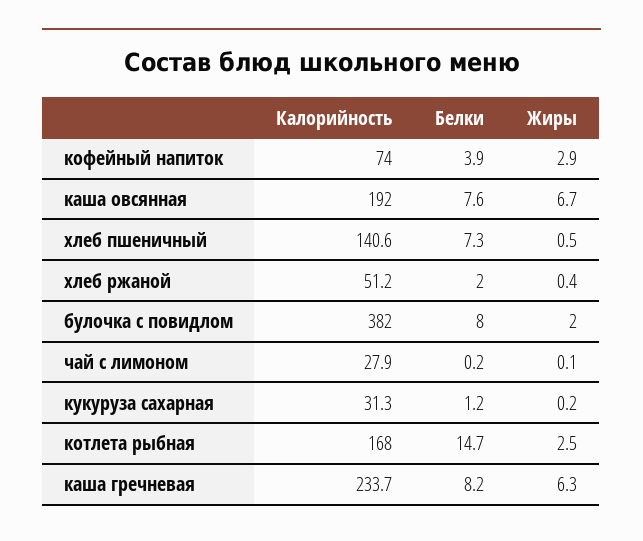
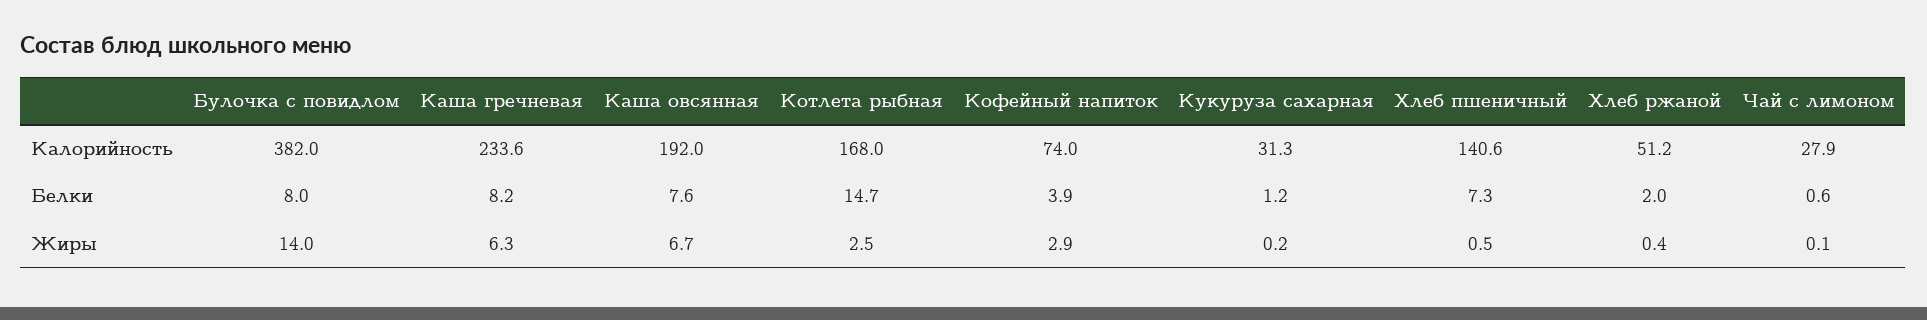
Жиры, булочка с повидлом: 2 -> 14
Белки, чай с лимоном: 0.2 -> 0.6
Калорийность, каша гречневая: 233.7 -> 233.6

